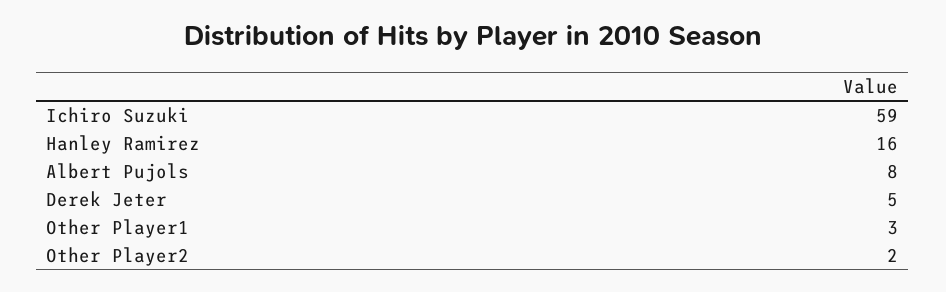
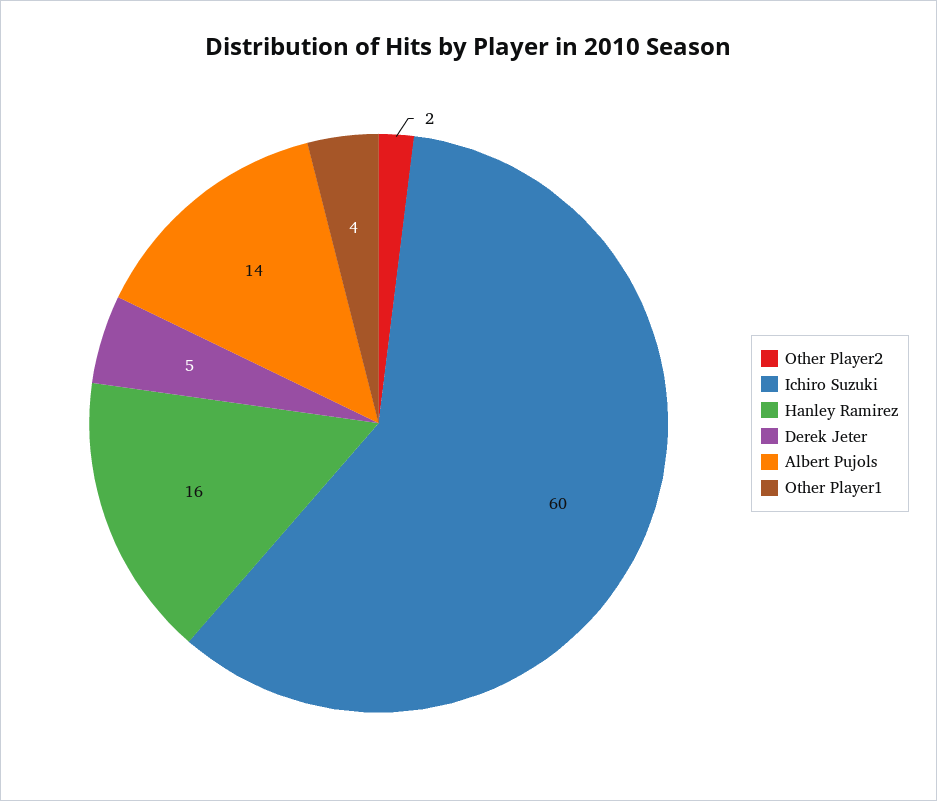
Ichiro Suzuki: 59 -> 60
Albert Pujols: 8 -> 14
Other Player1: 3 -> 4

